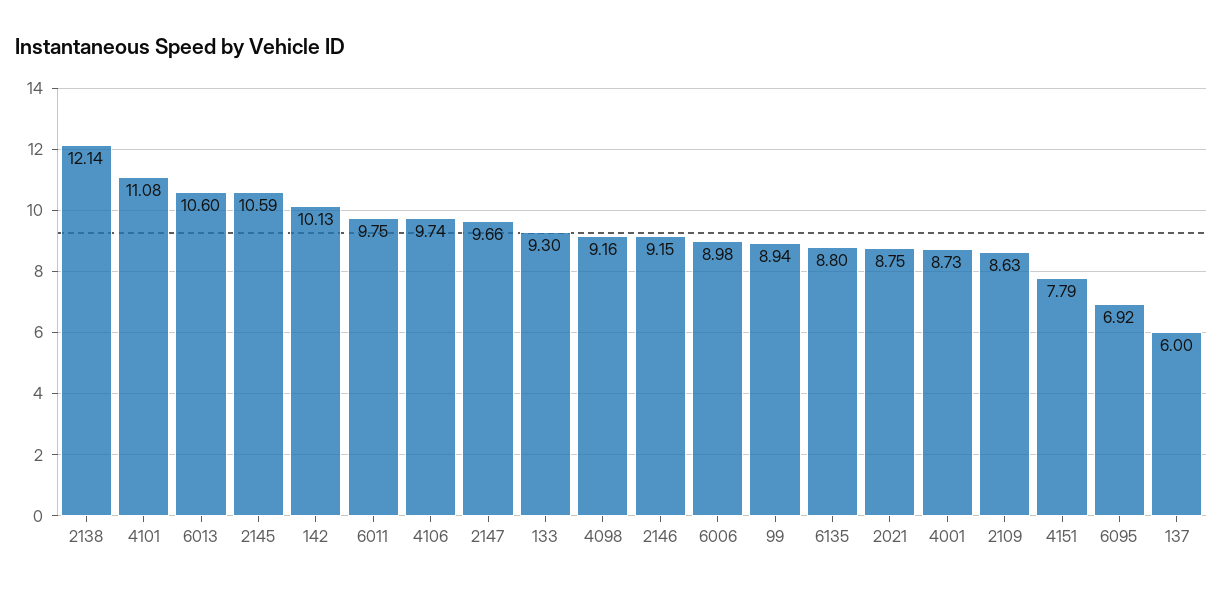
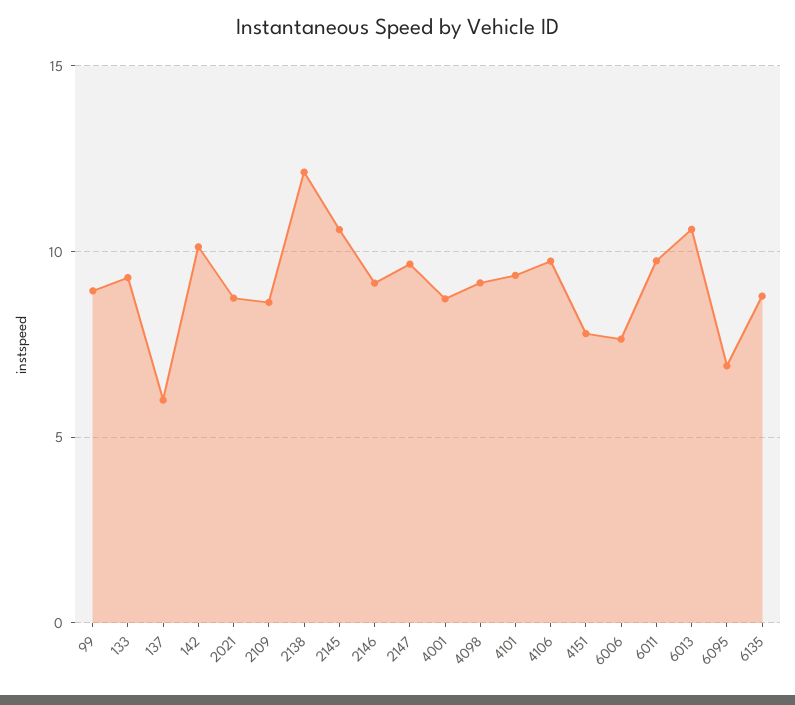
4101: 11.08 -> 9.5
6006: 8.98 -> 7.5

